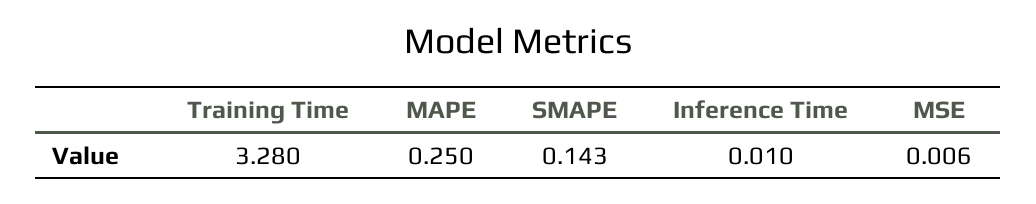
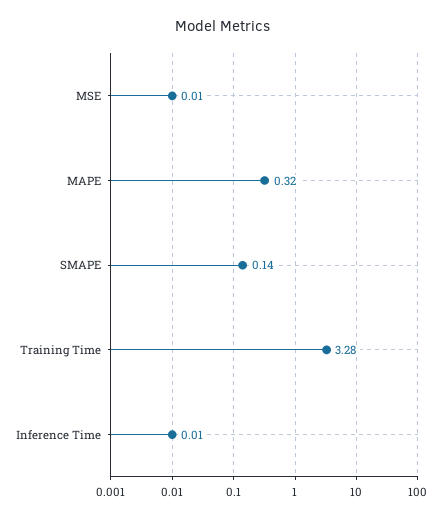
MAPE: 0.25 -> 0.32

